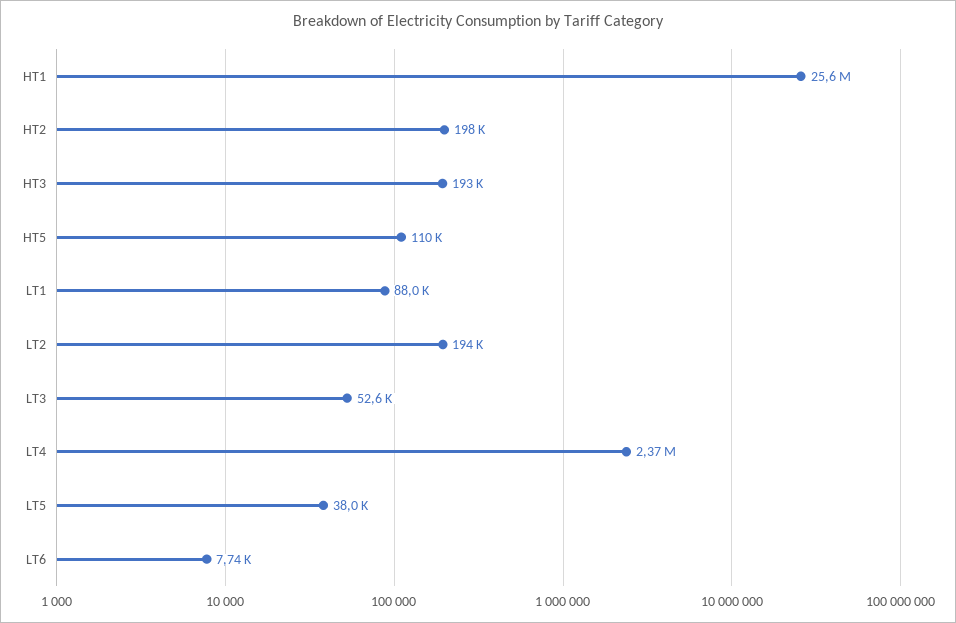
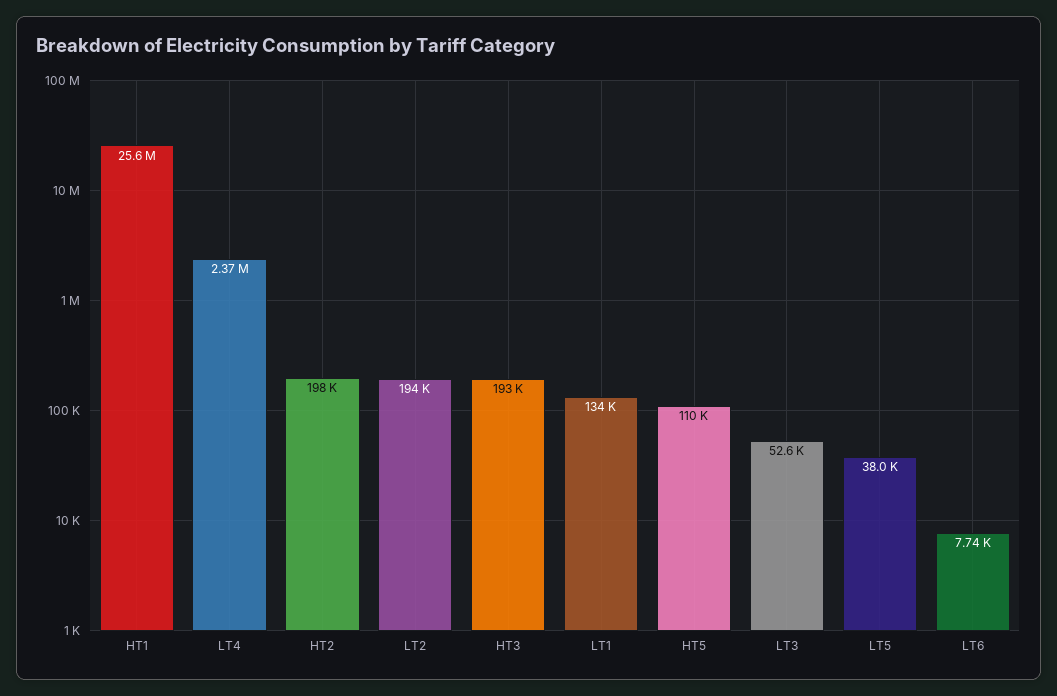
LT1: 88000 -> 134000

